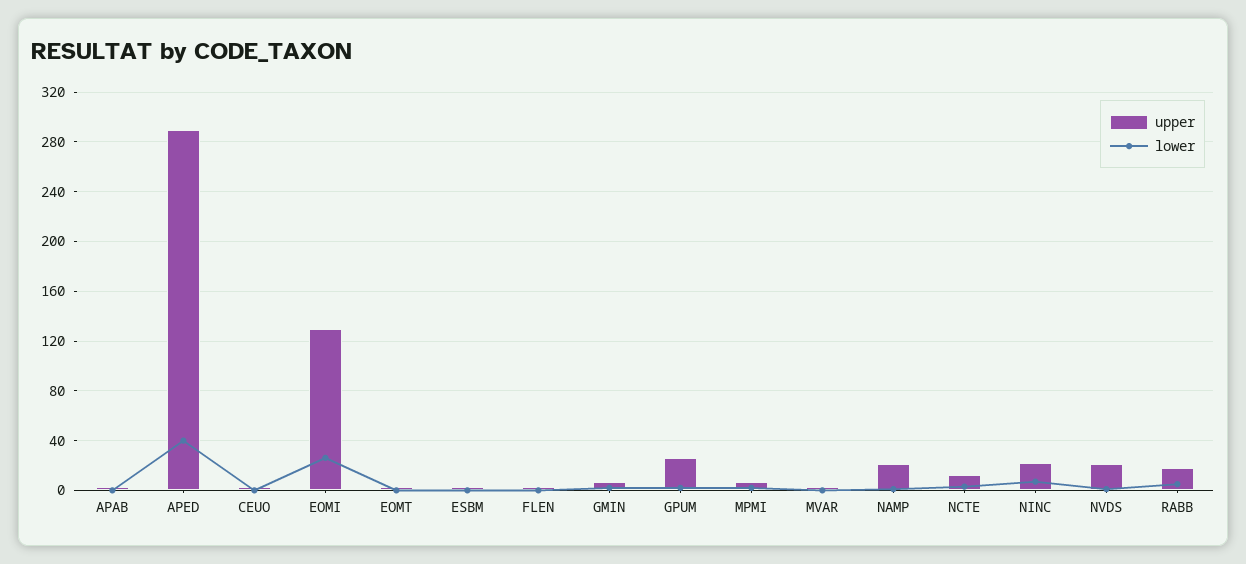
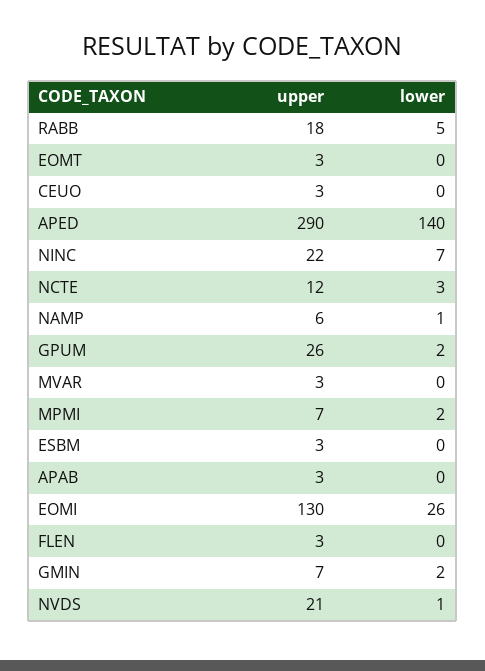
lower, APED: 40 -> 140
upper, NAMP: 20 -> 6

